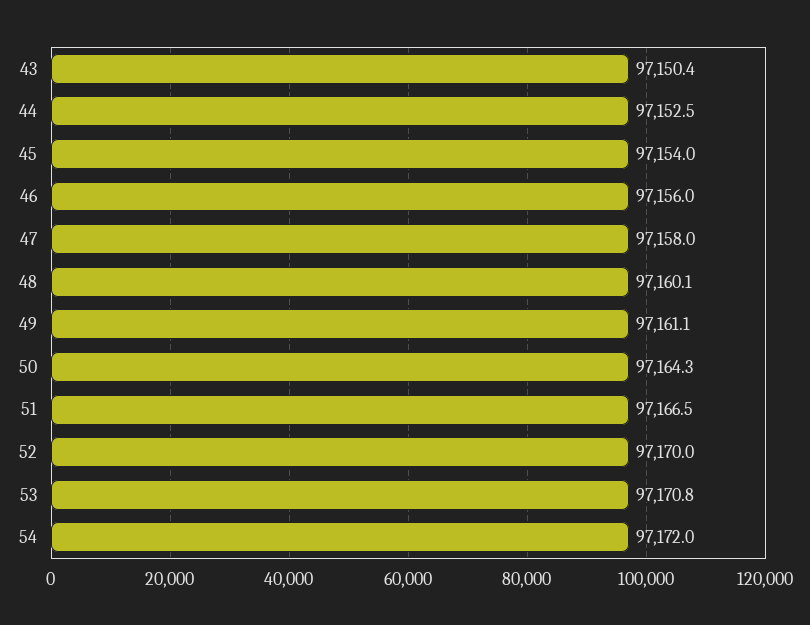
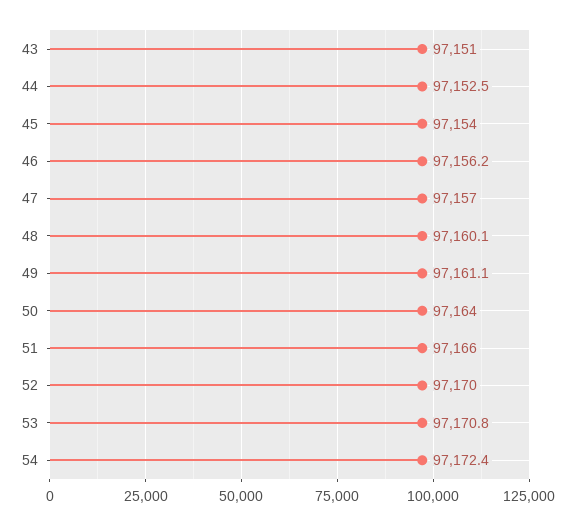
43: 97150.4 -> 97151
46: 97156 -> 97156.2
47: 97158 -> 97157
50: 97164.3 -> 97164
51: 97166.5 -> 97166
54: 97172 -> 97172.4

